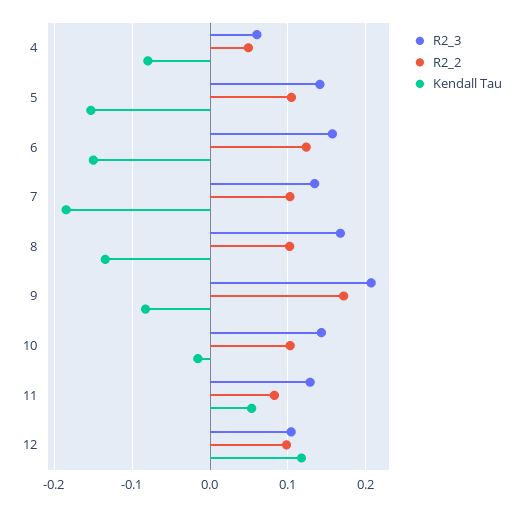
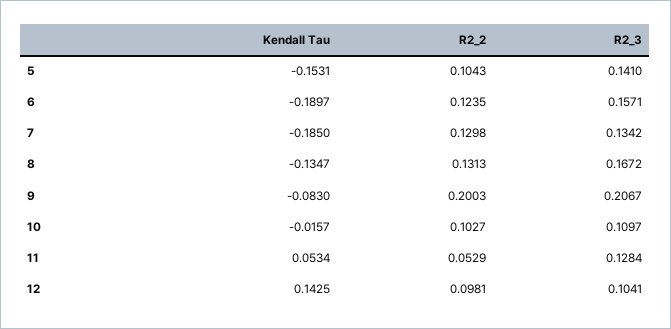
R2_3, 4: 0.06 -> none
R2_2, 4: 0.05 -> none
Kendall Tau, 4: -0.08 -> none
Kendall Tau, 6: -0.15 -> -0.1897
R2_2, 7: 0.1 -> 0.1298
R2_2, 8: 0.1 -> 0.1313
R2_2, 9: 0.17 -> 0.2003
R2_3, 10: 0.14 -> 0.1097
R2_2, 11: 0.08 -> 0.0529
Kendall Tau, 12: 0.12 -> 0.1425

